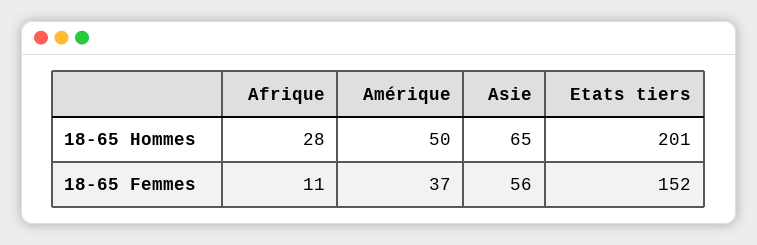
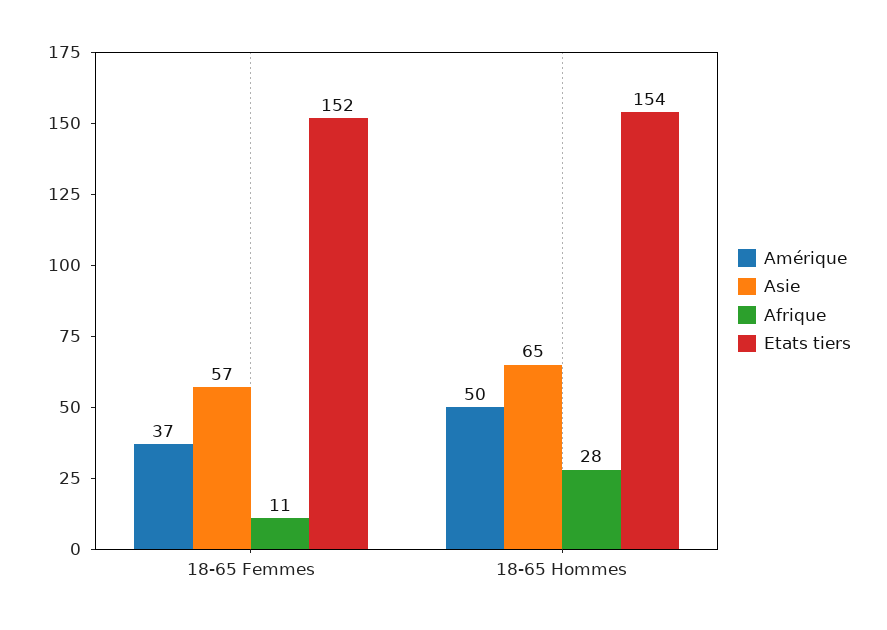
Etats tiers, 18-65 Hommes: 201 -> 154
Asie, 18-65 Femmes: 56 -> 57

